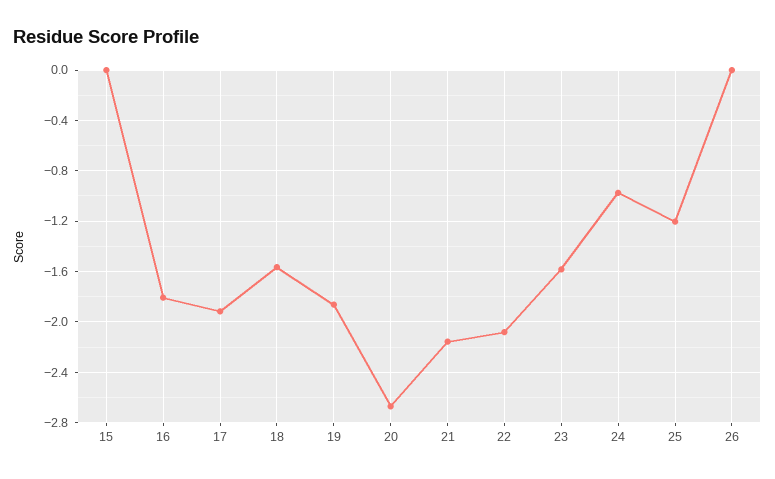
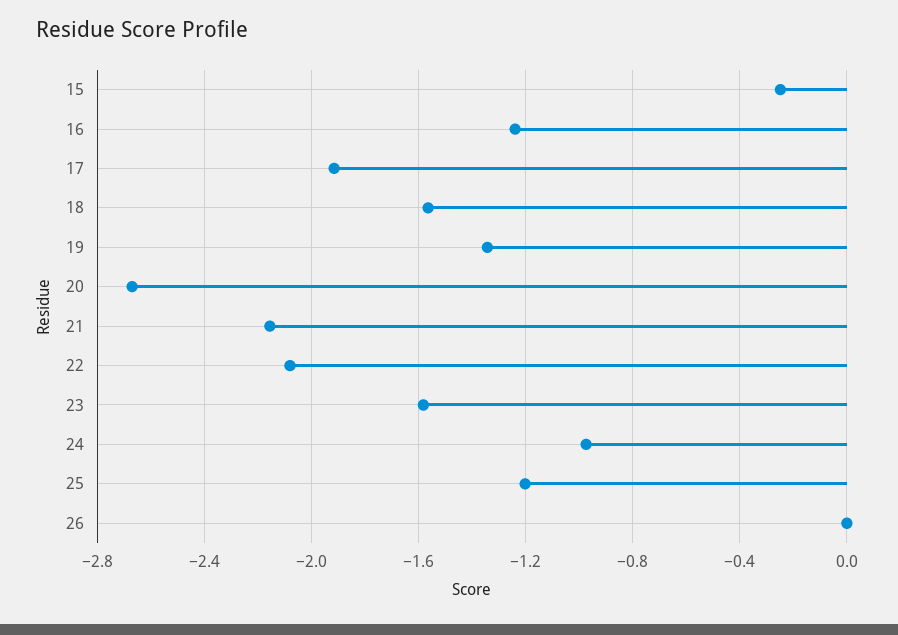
15: 0 -> -0.25
16: -1.8 -> -1.25
19: -1.85 -> -1.35

